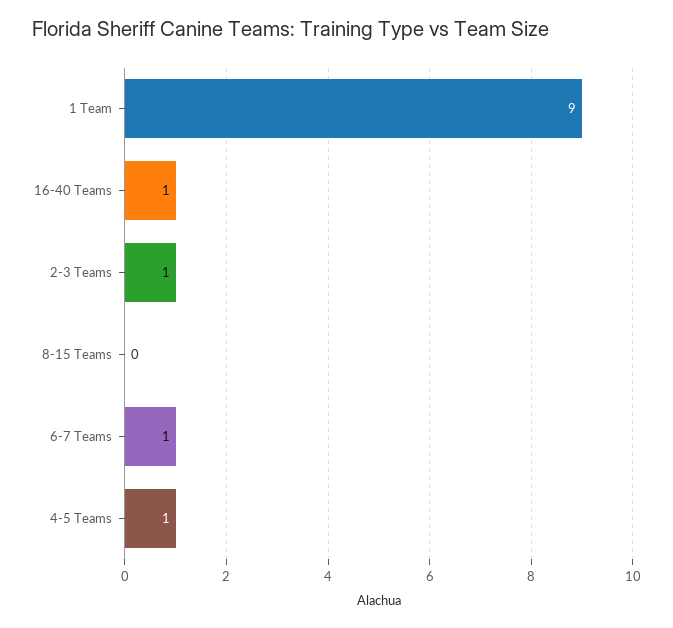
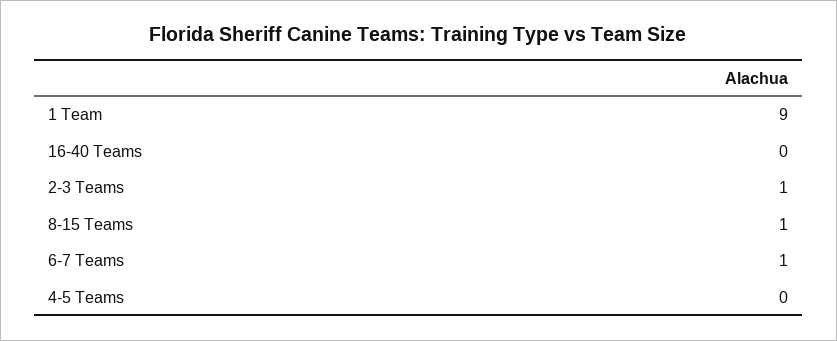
16-40 Teams: 1 -> 0
8-15 Teams: 0 -> 1
4-5 Teams: 1 -> 0

